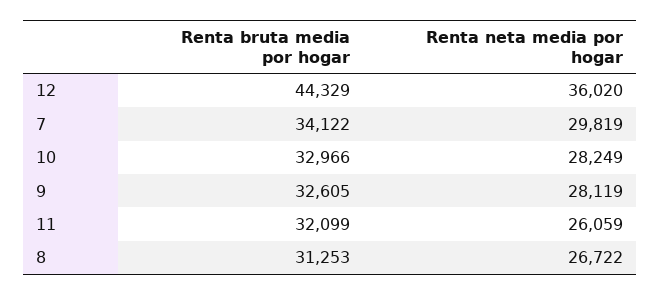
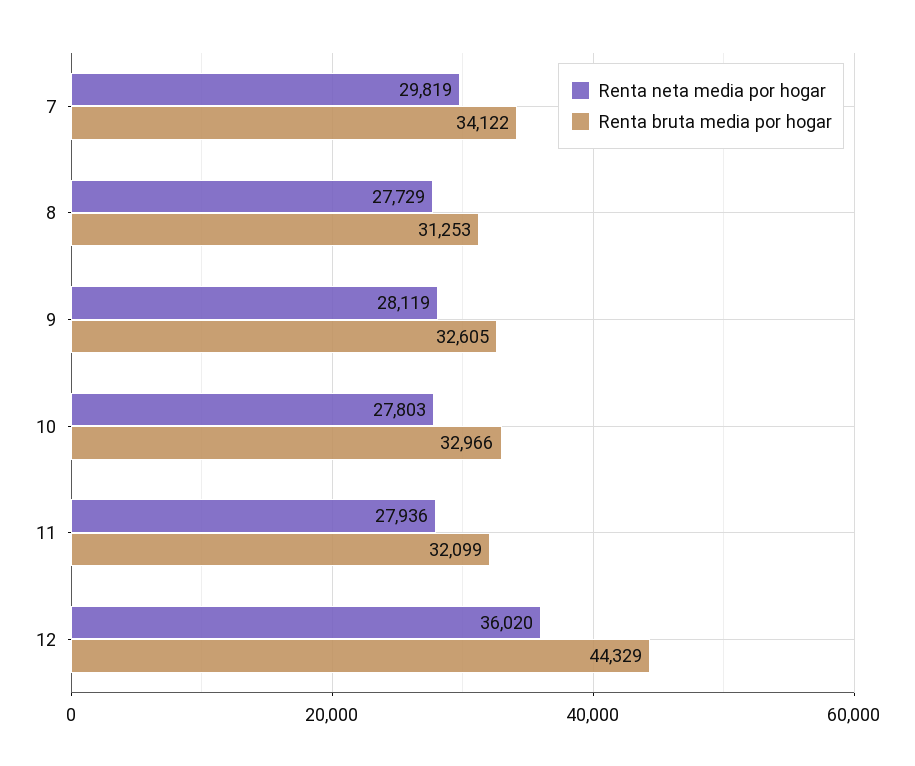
Renta neta media por hogar, 10: 28249 -> 27803
Renta neta media por hogar, 11: 26059 -> 27936
Renta neta media por hogar, 8: 26722 -> 27729

